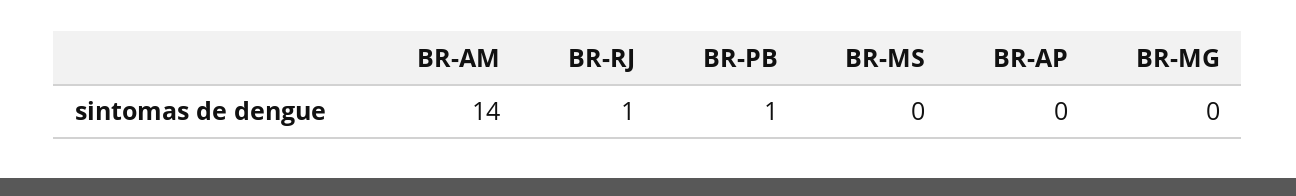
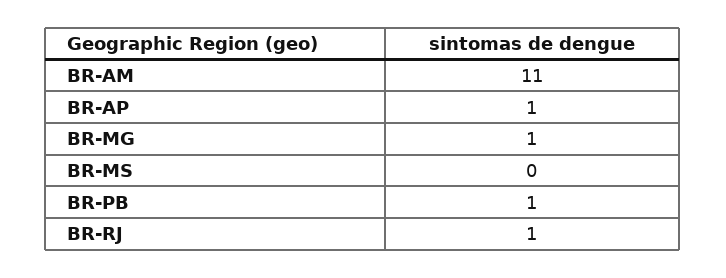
BR-AM: 14 -> 11
BR-AP: 0 -> 1
BR-MG: 0 -> 1

